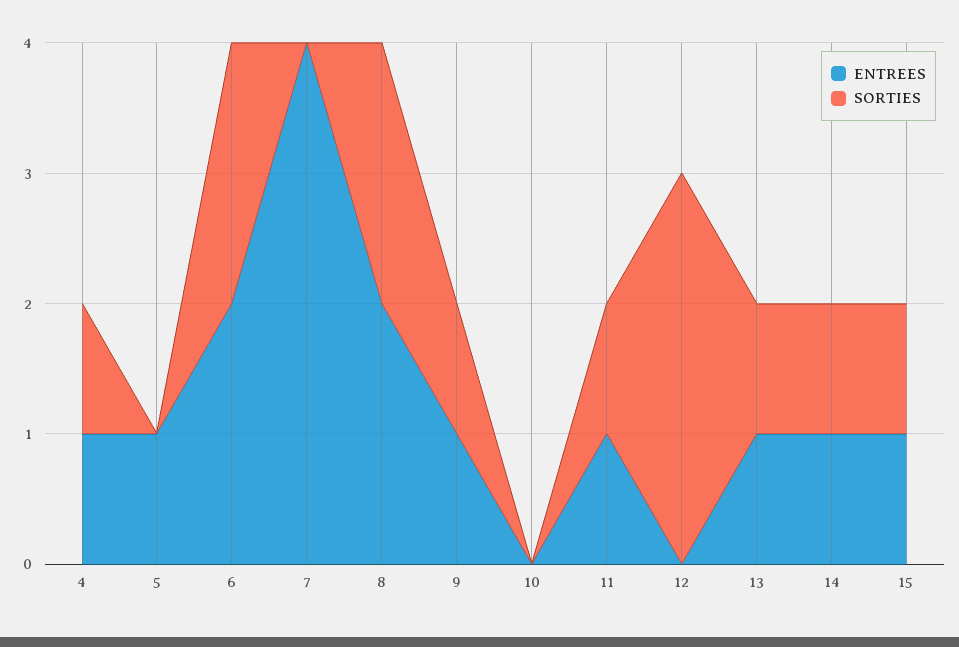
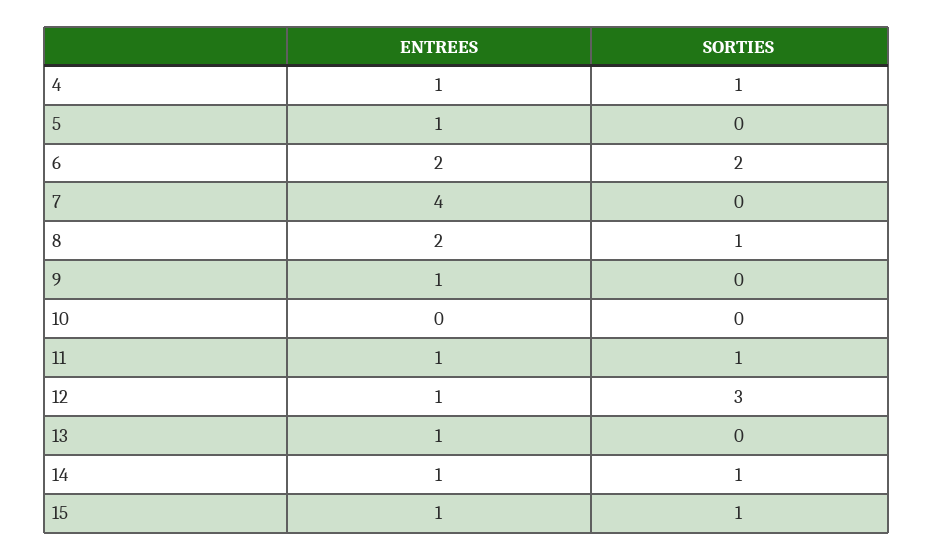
SORTIES, 8: 2 -> 1
SORTIES, 9: 1 -> 0
ENTREES, 12: 0 -> 1
SORTIES, 13: 1 -> 0

